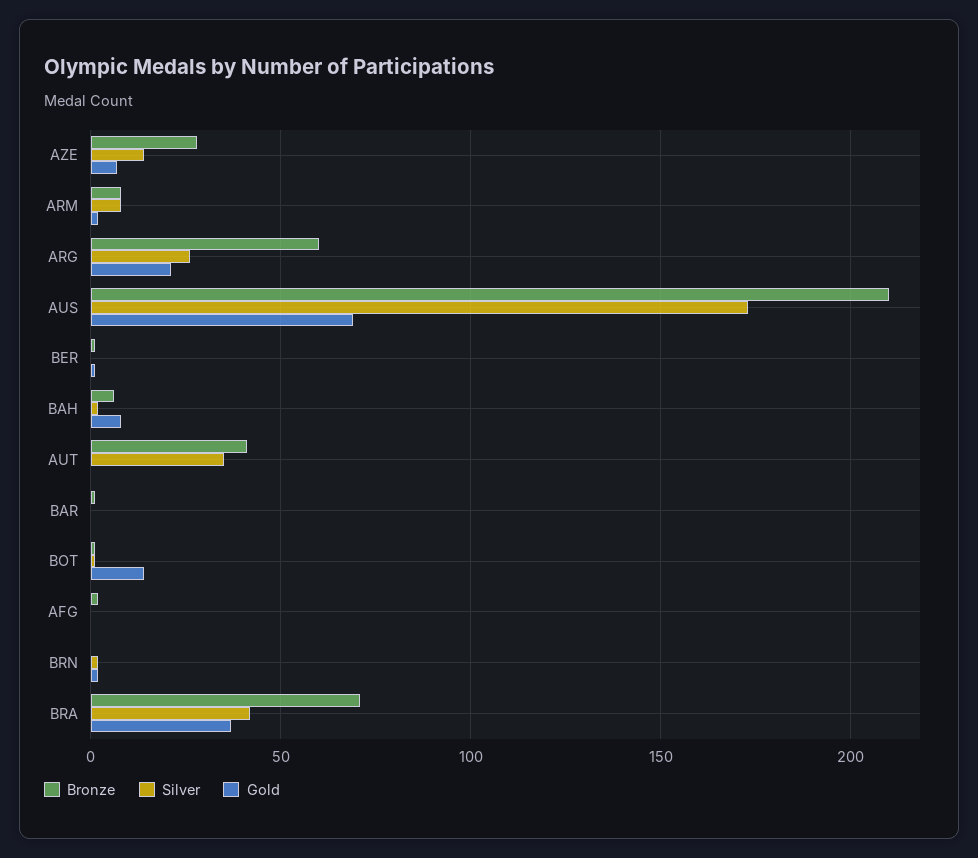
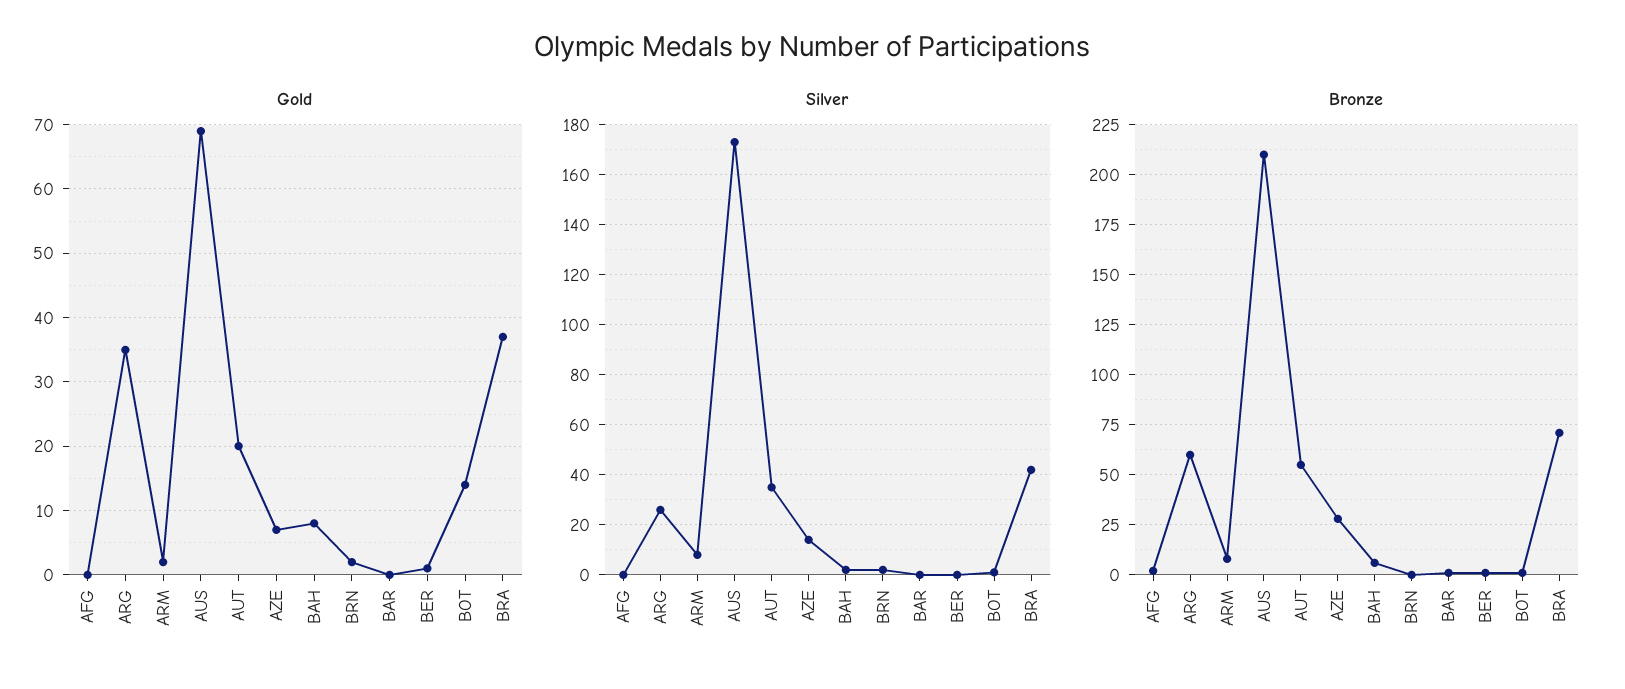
Gold, ARG: 20 -> 35
Bronze, AUT: 40 -> 55
Gold, AUT: 0 -> 20

